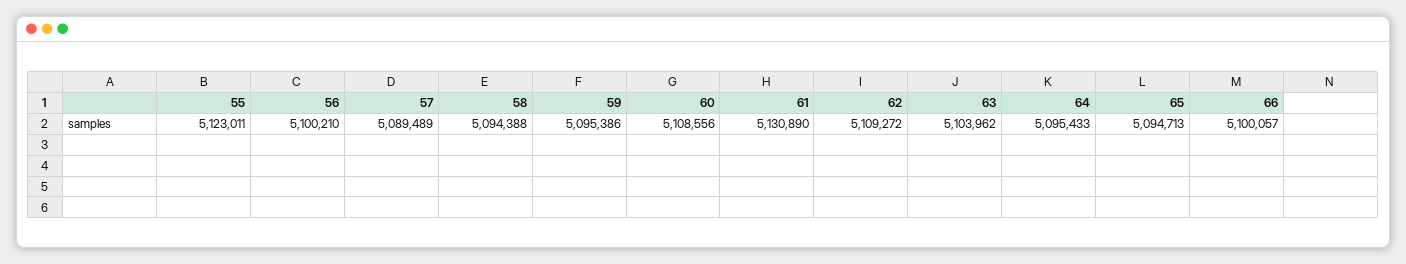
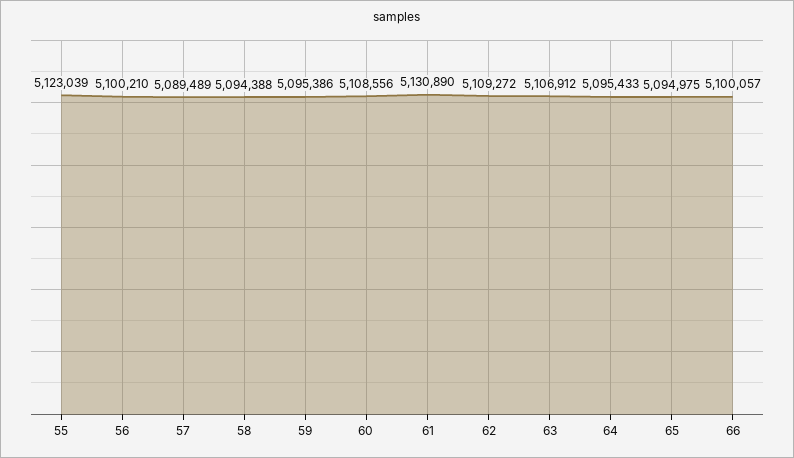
55: 5123011 -> 5123039
63: 5103962 -> 5106912
65: 5094713 -> 5094975

